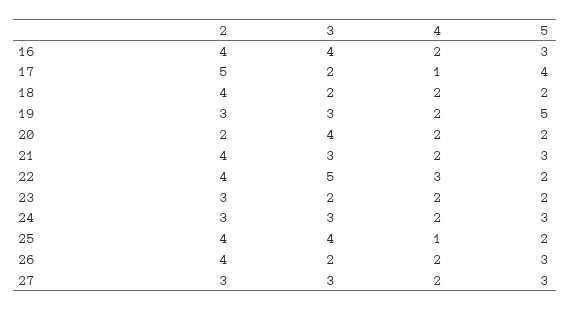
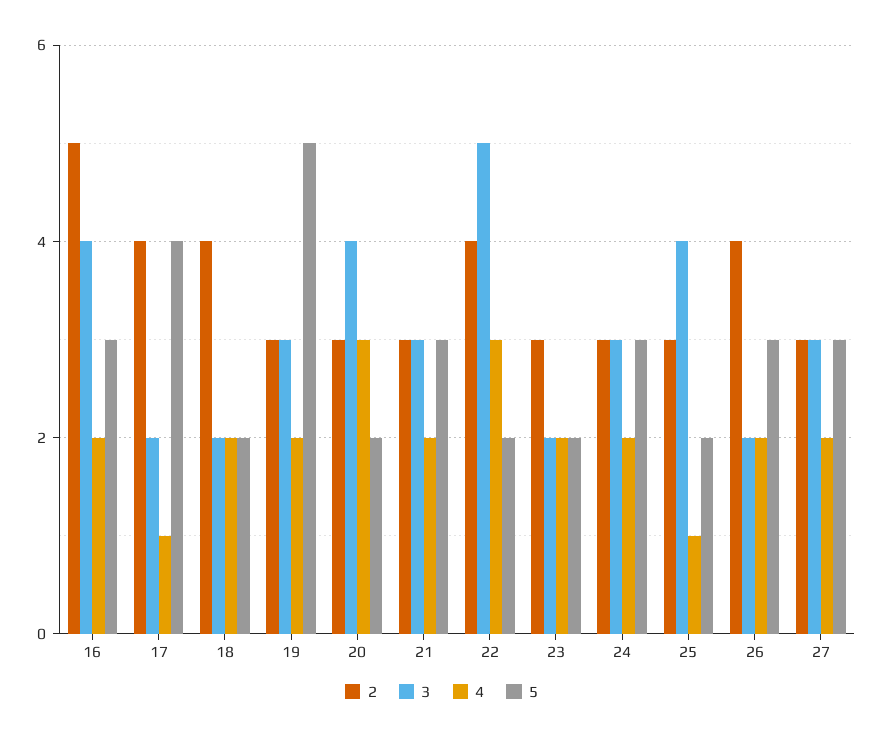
2, 16: 4 -> 5
2, 17: 5 -> 4
2, 20: 2 -> 3
4, 20: 2 -> 3
2, 21: 4 -> 3
2, 25: 4 -> 3

